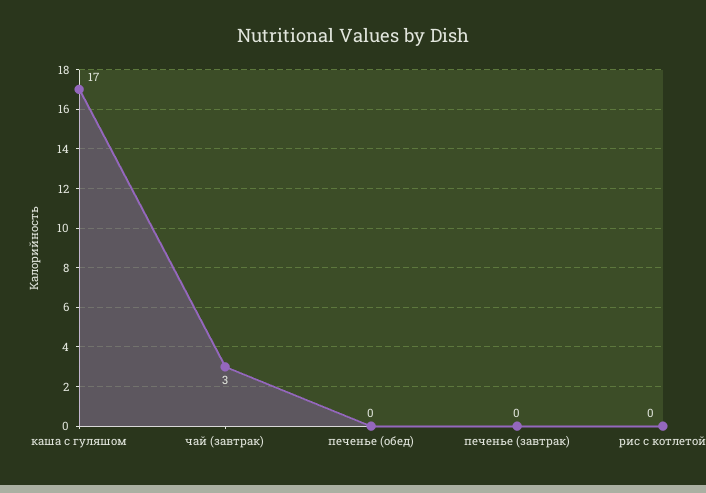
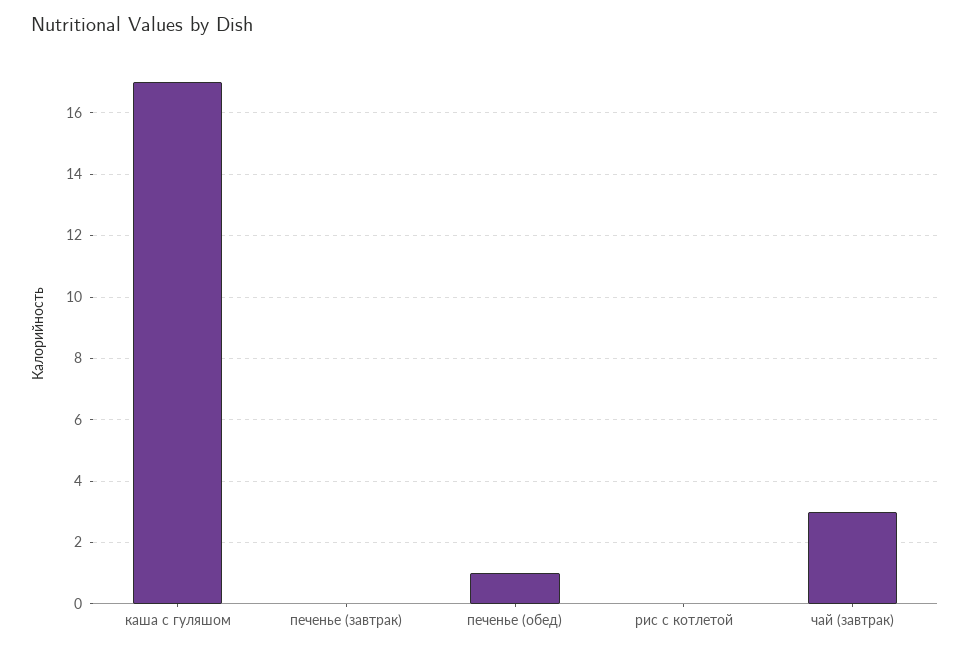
печенье (обед): 0 -> 1

